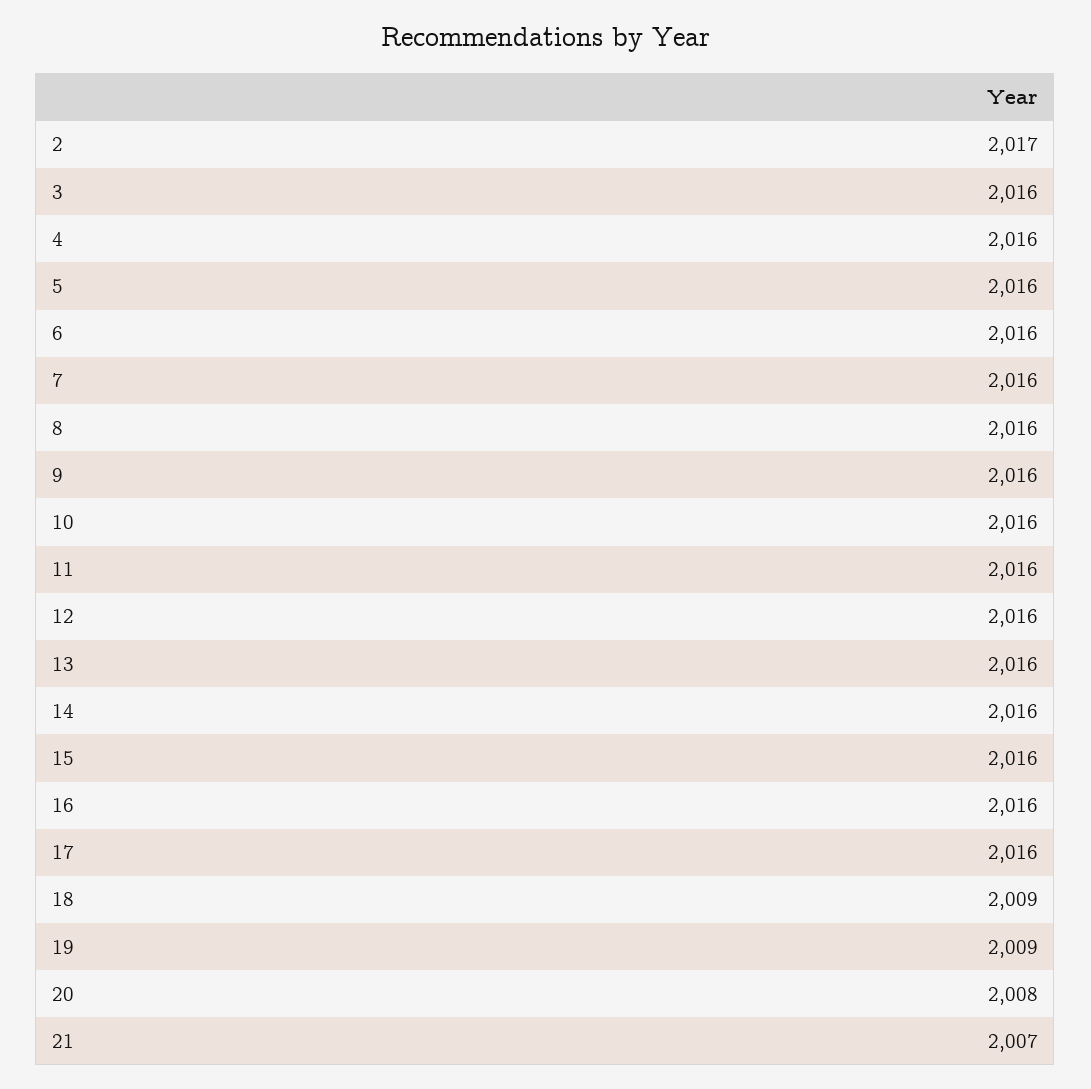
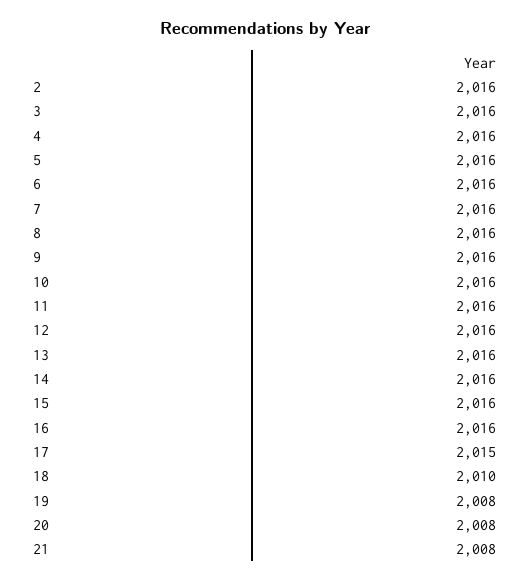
2: 2017 -> 2016
17: 2016 -> 2015
18: 2009 -> 2010
19: 2009 -> 2008
21: 2007 -> 2008

